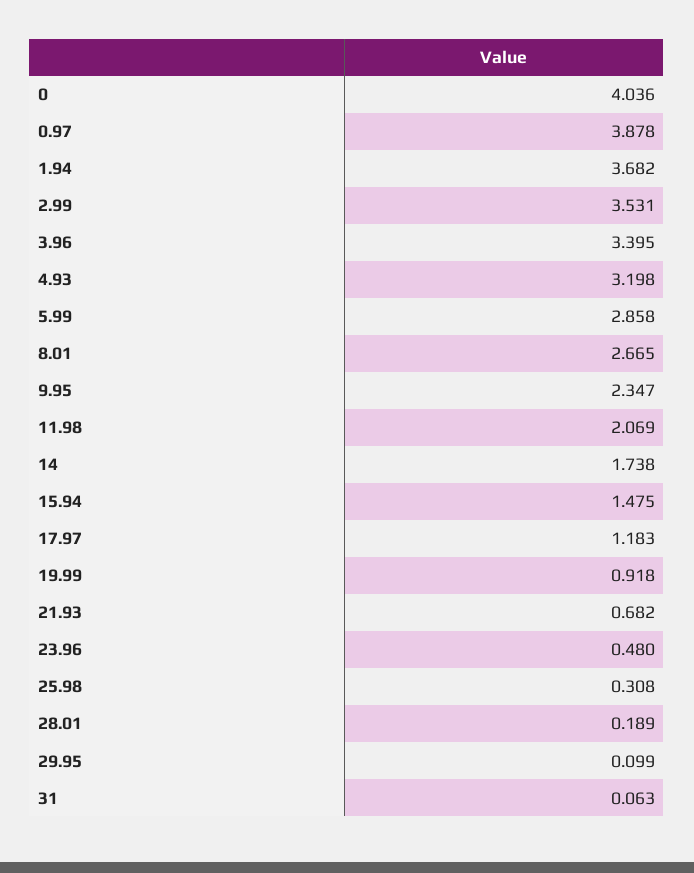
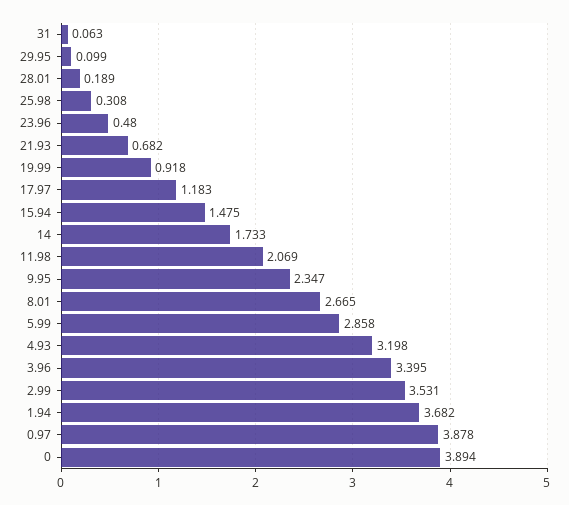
0: 4.036 -> 3.894
14: 1.738 -> 1.733

